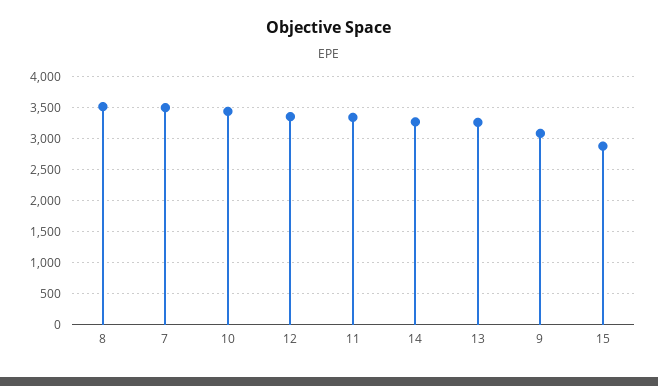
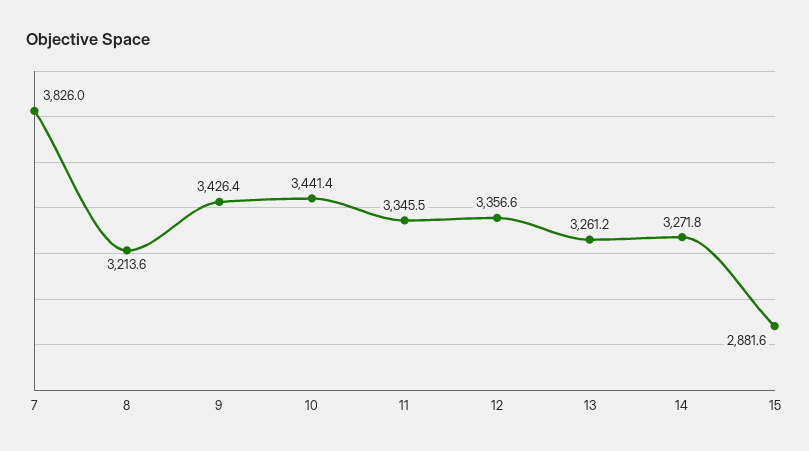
8: 3500 -> 3213.6
7: 3500 -> 3826
9: 3100 -> 3426.4

